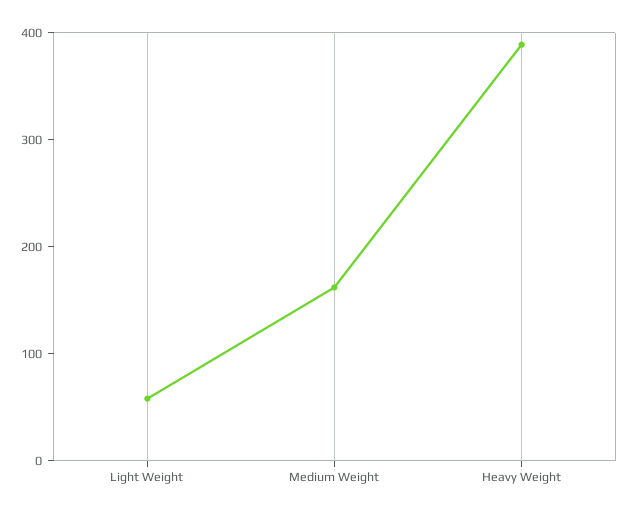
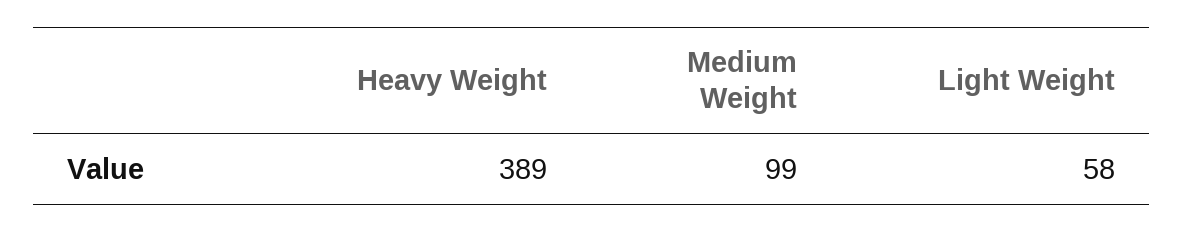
Medium Weight: 160 -> 99

